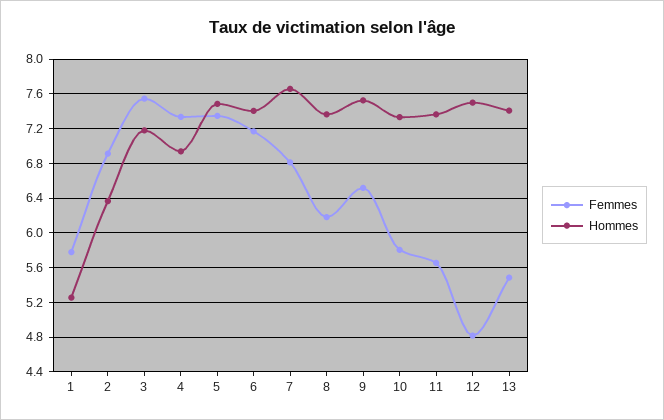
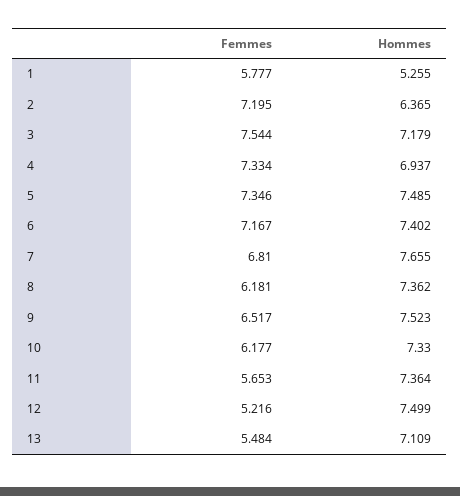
Femmes, 2: 6.9 -> 7.195
Femmes, 10: 5.8 -> 6.177
Femmes, 12: 4.8 -> 5.216
Hommes, 13: 7.4 -> 7.109

